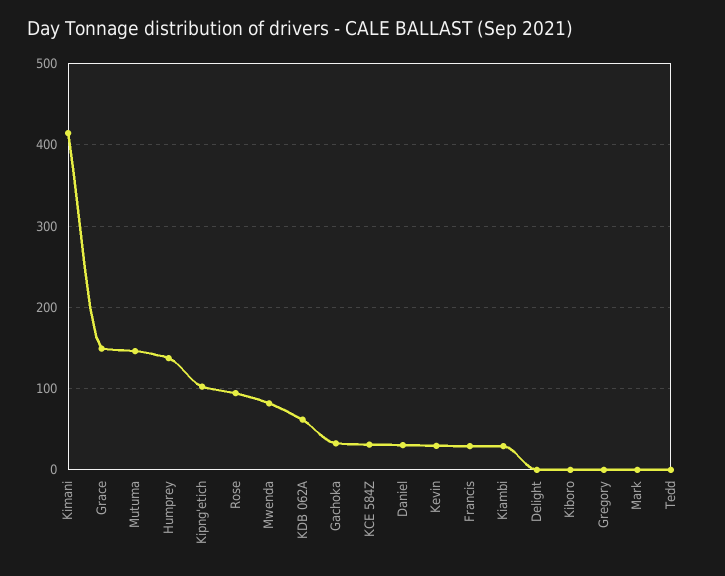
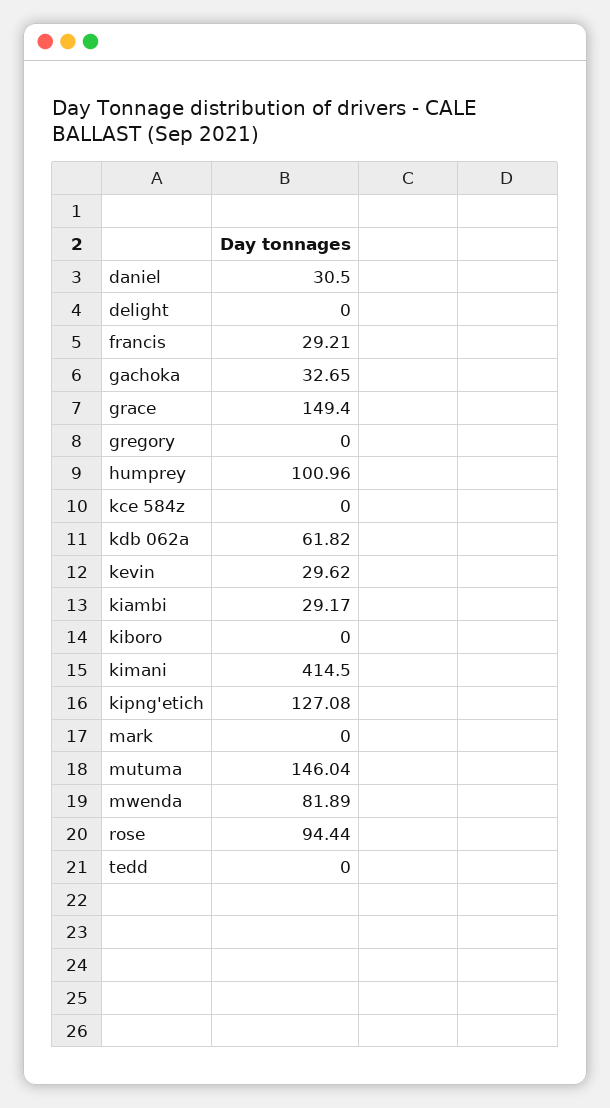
Humprey: 140 -> 100.96
Kipng'etich: 100 -> 127.08
KCE 584Z: 30 -> 0

